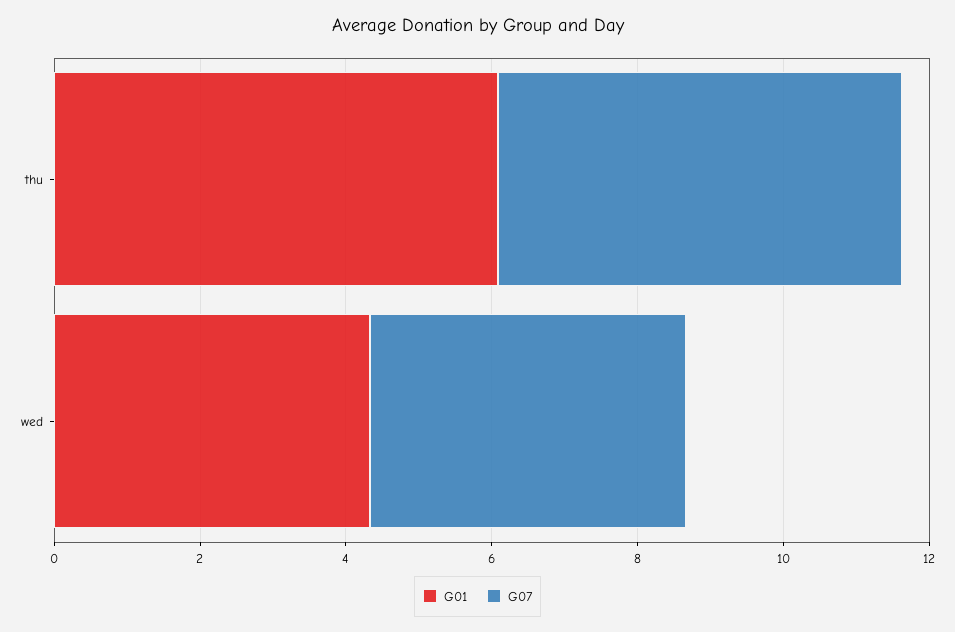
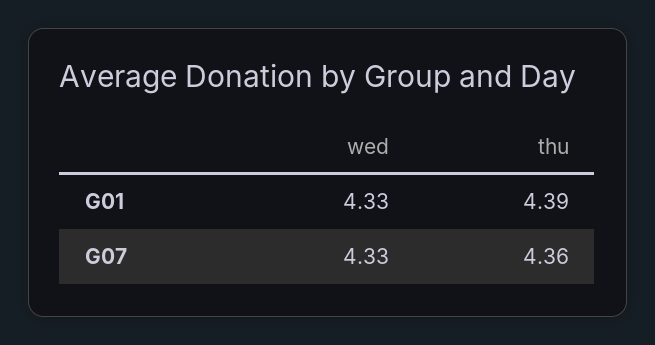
G01, thu: 6 -> 4.39
G07, thu: 5.5 -> 4.36

